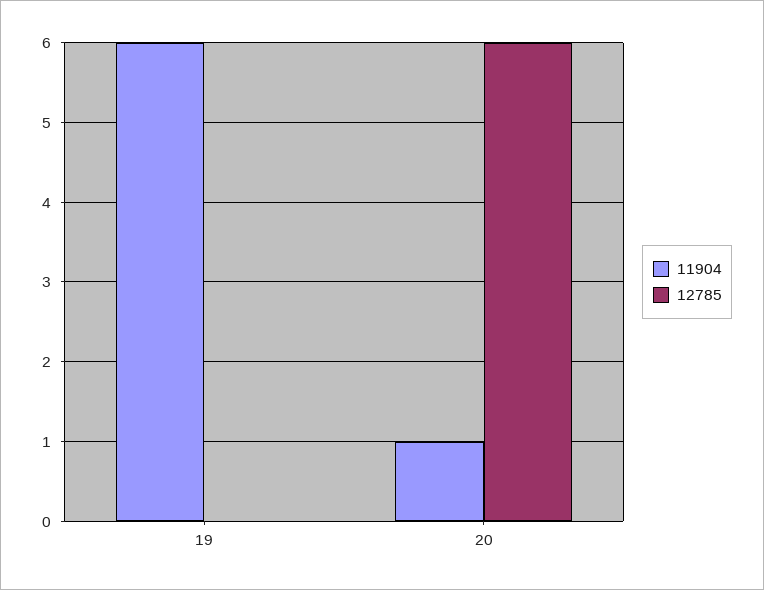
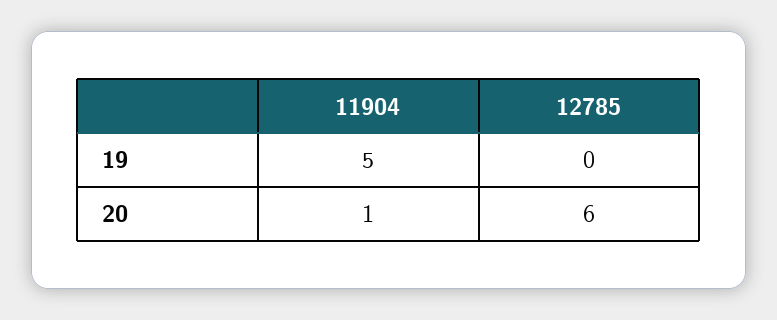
11904, 19: 6 -> 5

